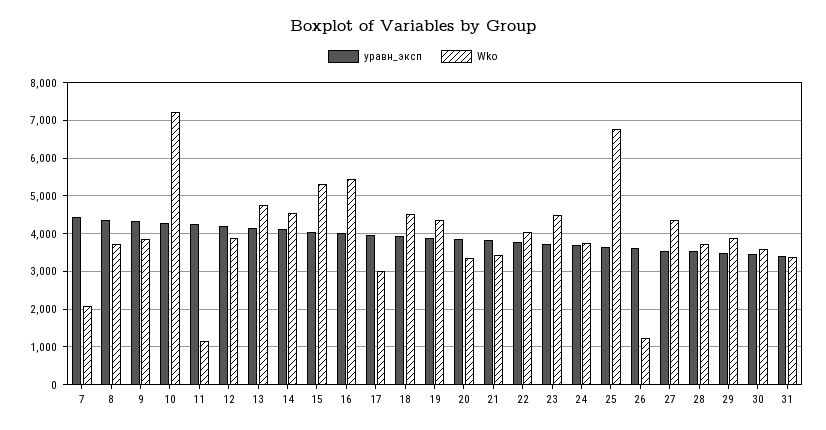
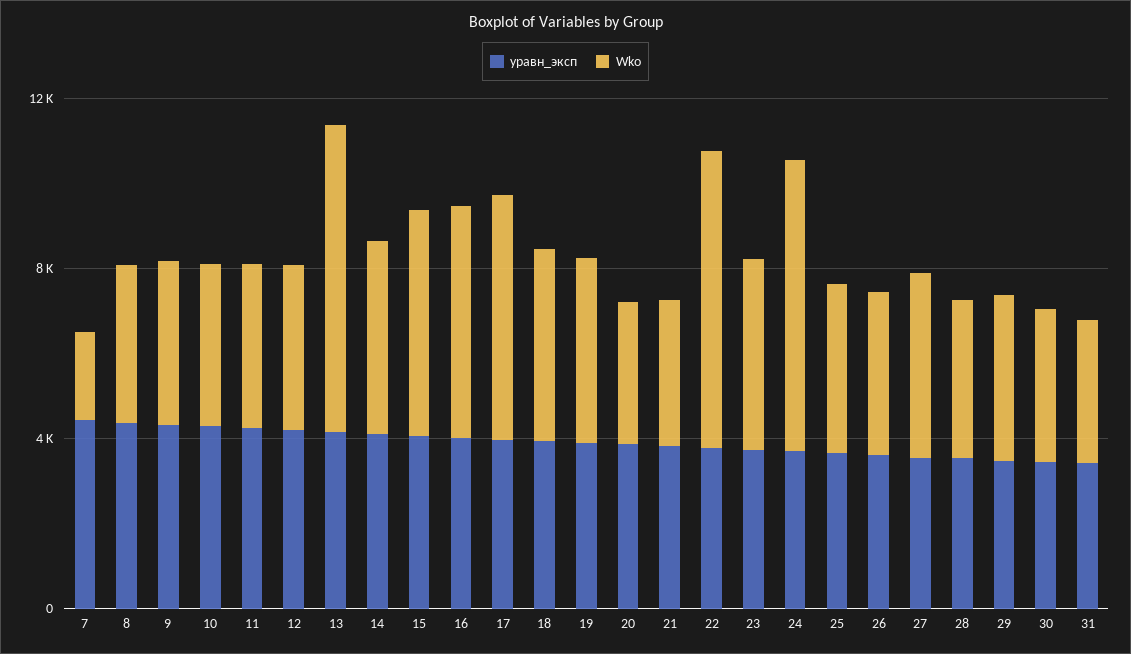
Wko, 10: 7200 -> 4000
Wko, 11: 1200 -> 4000
Wko, 13: 4800 -> 7000
Wko, 17: 3000 -> 6000
Wko, 22: 4000 -> 7000
Wko, 24: 3800 -> 7000
Wko, 25: 6800 -> 4000
Wko, 26: 1200 -> 4000

